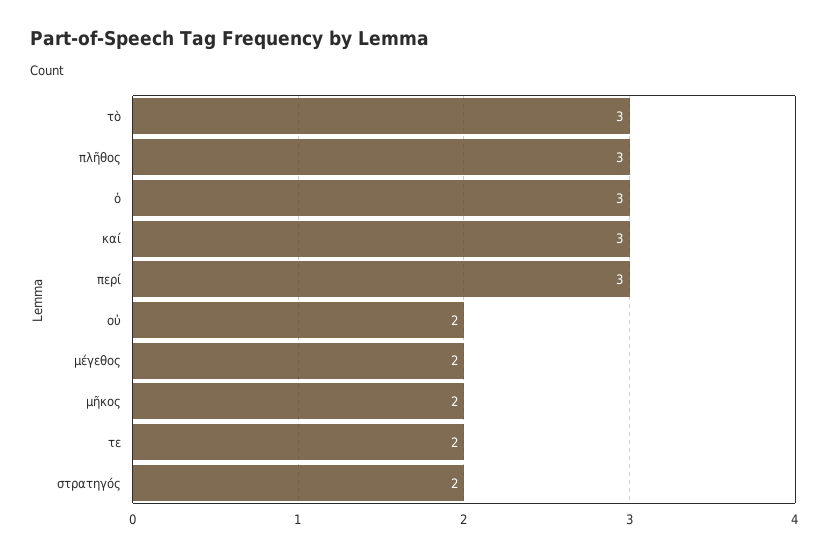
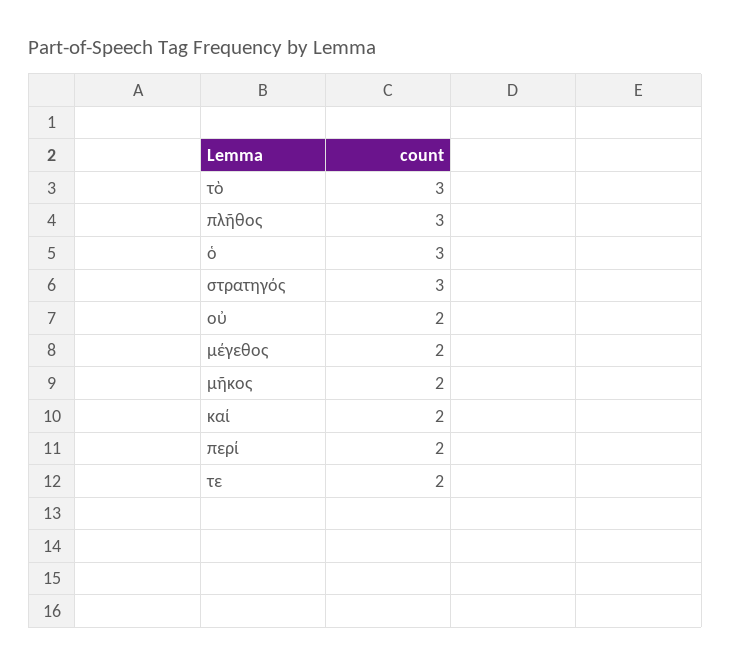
καί: 3 -> 2
περί: 3 -> 2
στρατηγός: 2 -> 3

